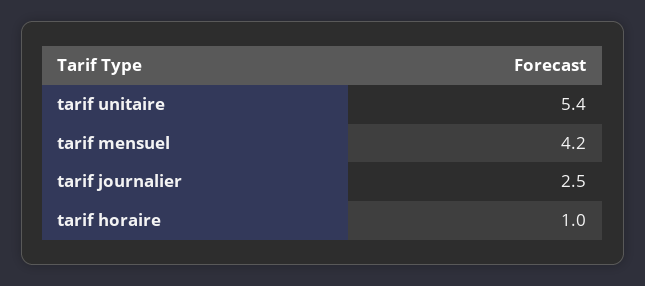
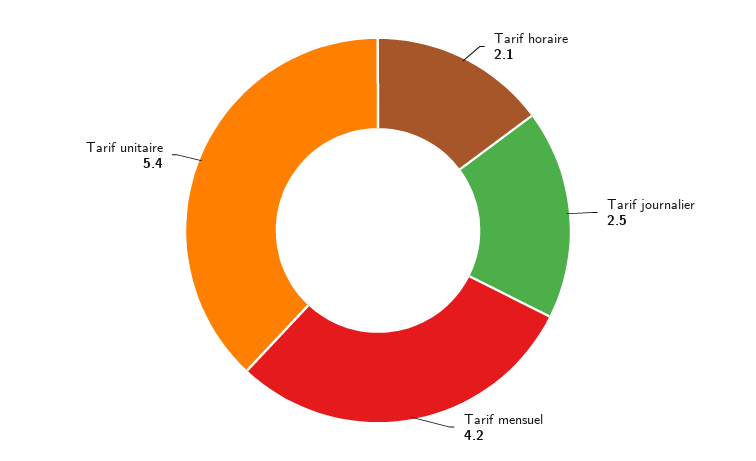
tarif horaire: 1 -> 2.1

